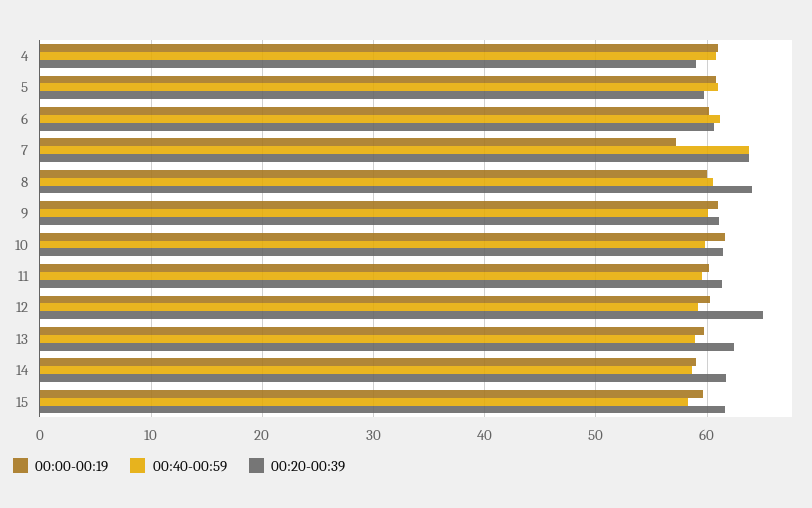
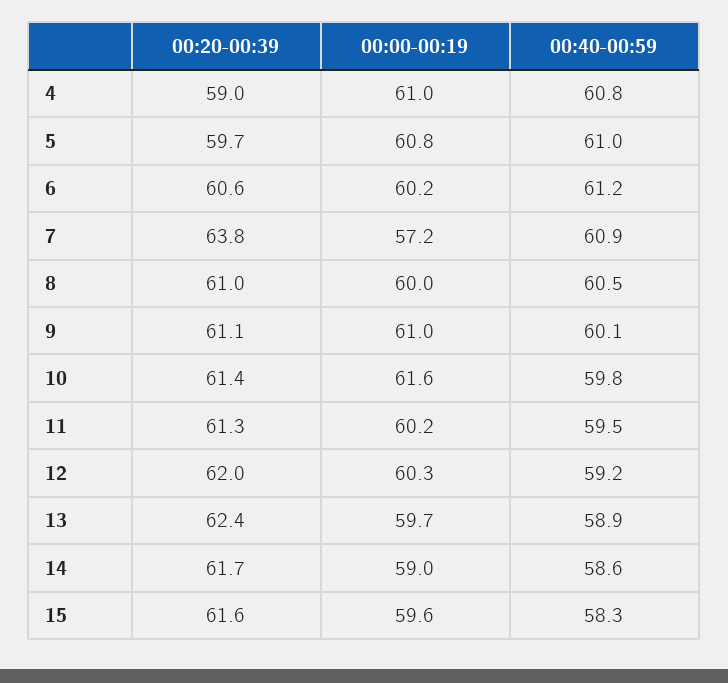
00:40-00:59, 7: 64 -> 60.9
00:20-00:39, 8: 64 -> 61
00:20-00:39, 12: 65 -> 62

